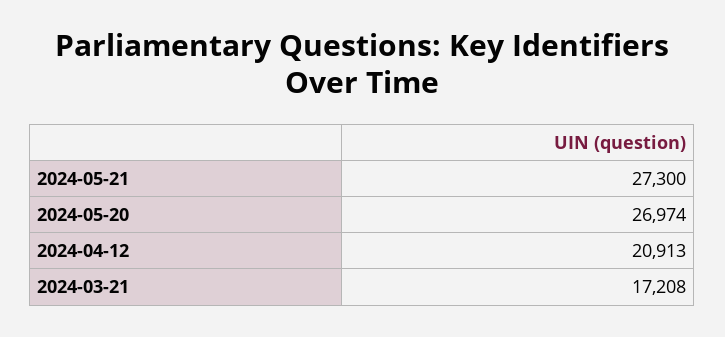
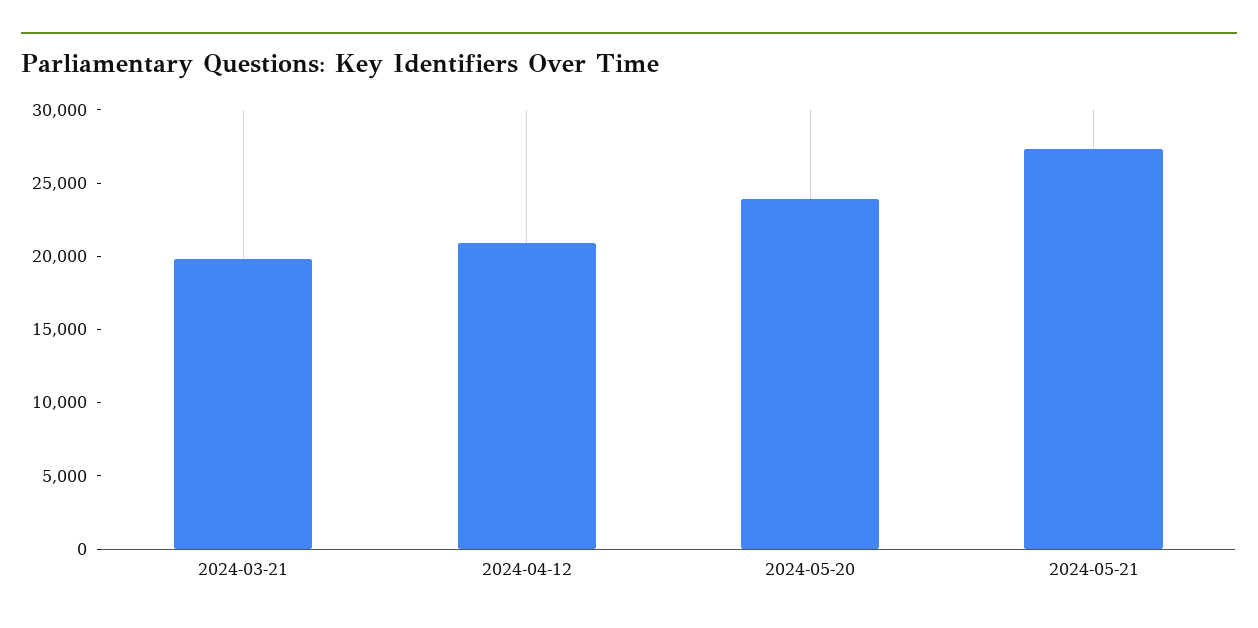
2024-05-20: 26974 -> 24000
2024-03-21: 17208 -> 20000

